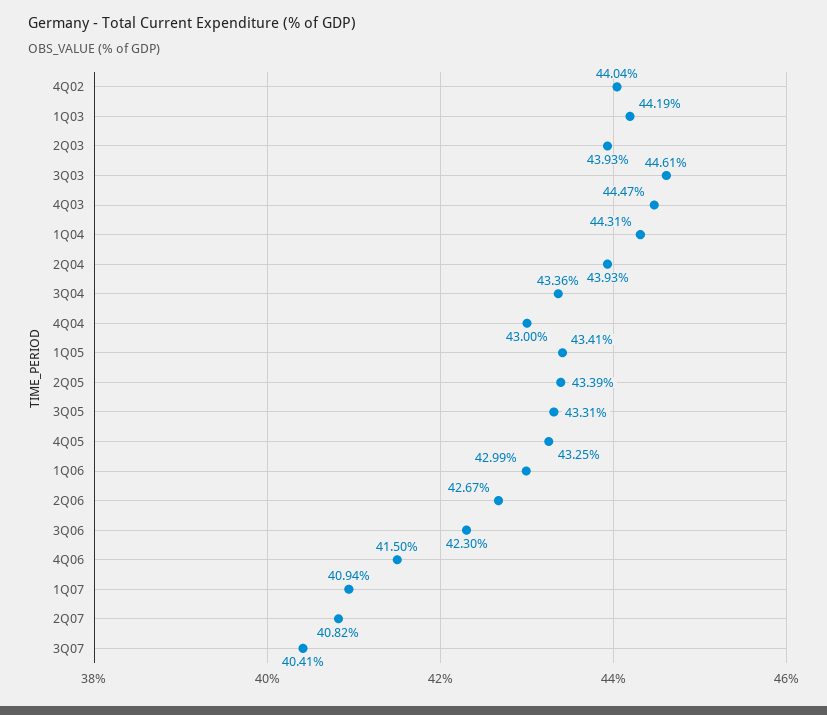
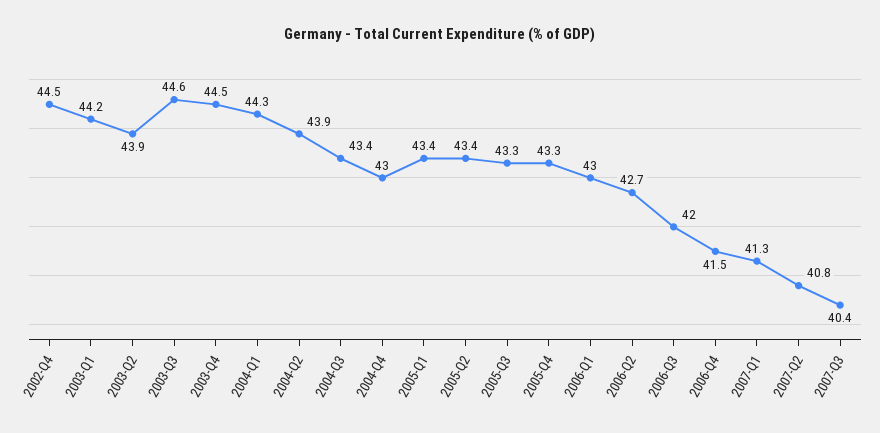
4Q02: 44.04 -> 44.5
3Q06: 42.3 -> 42
1Q07: 40.94 -> 41.3

